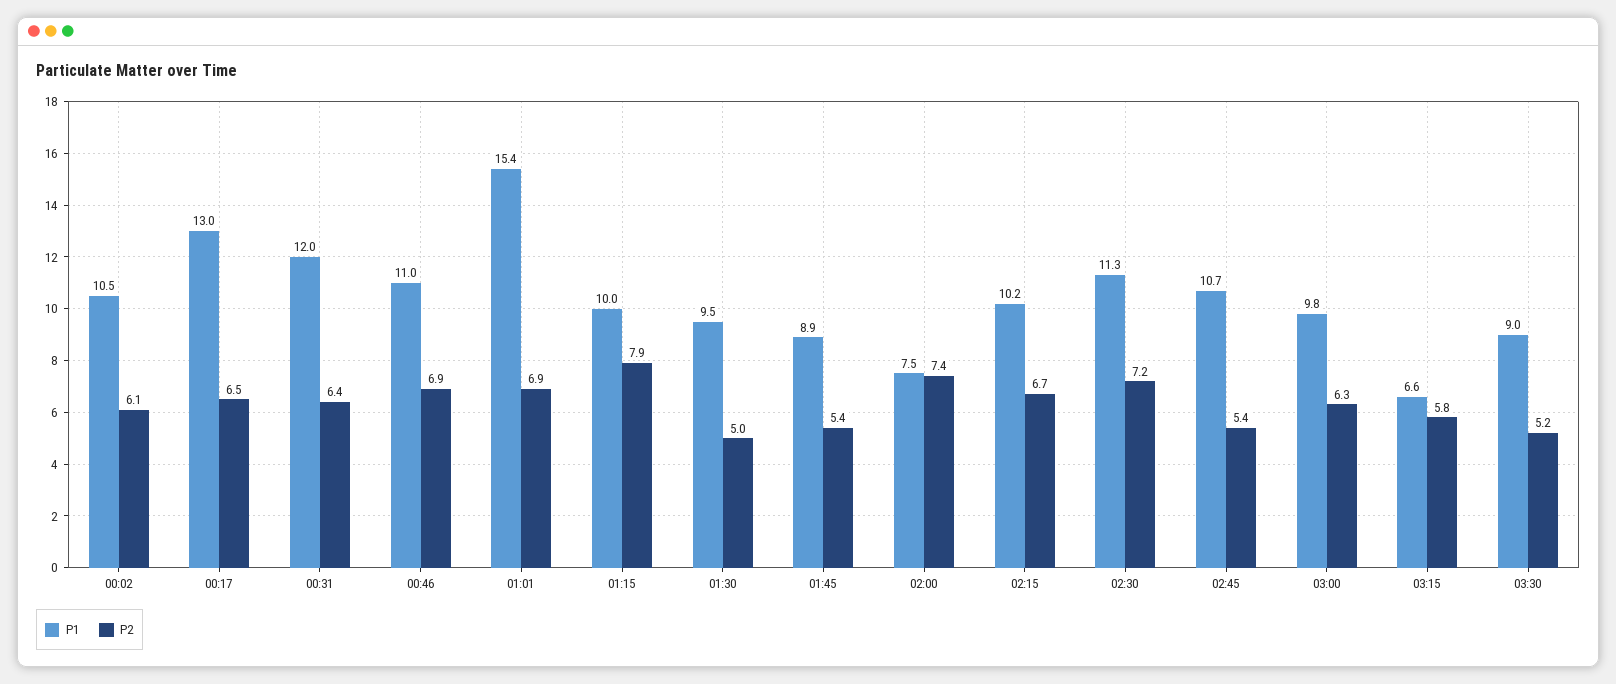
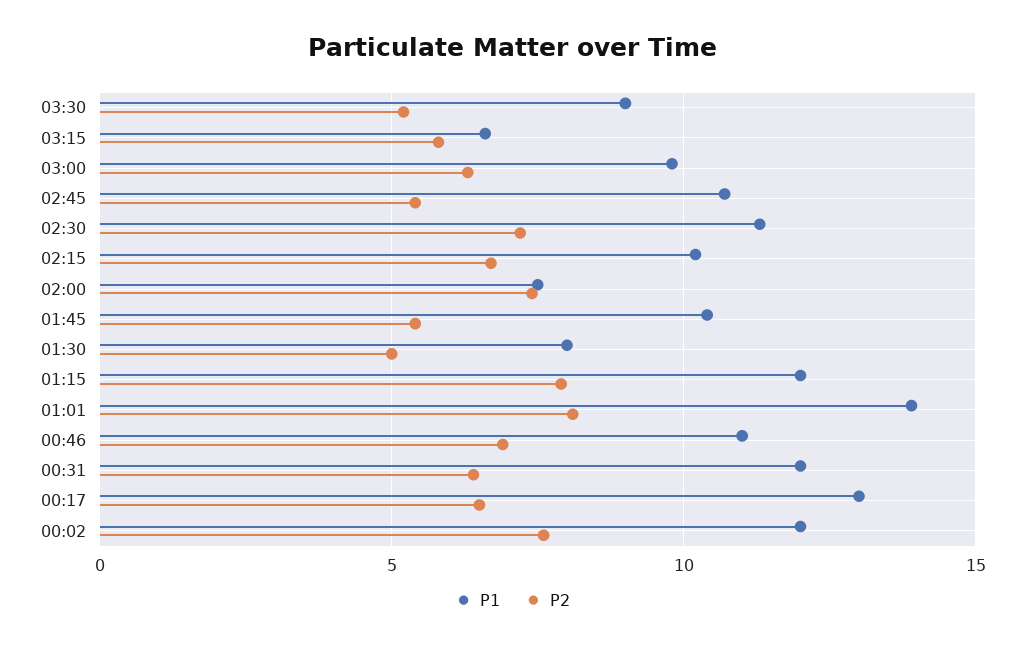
P1, 00:02: 10.5 -> 12
P2, 00:02: 6.1 -> 7.5
P1, 01:01: 15.4 -> 14
P2, 01:01: 6.9 -> 8
P1, 01:15: 10 -> 12
P1, 01:30: 9.5 -> 8
P1, 01:45: 8.9 -> 10.5

